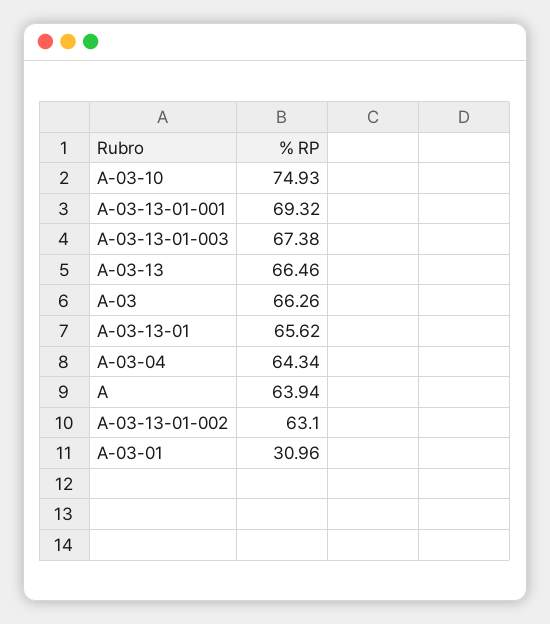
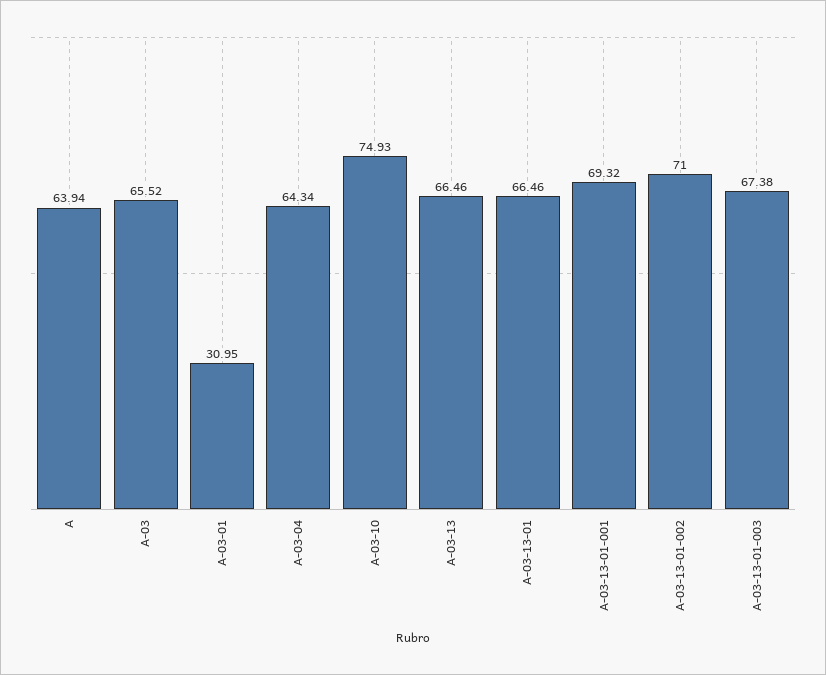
A-03: 66.26 -> 65.52
A-03-13-01: 65.62 -> 66.46
A-03-13-01-002: 63.1 -> 71
A-03-01: 30.96 -> 30.95

